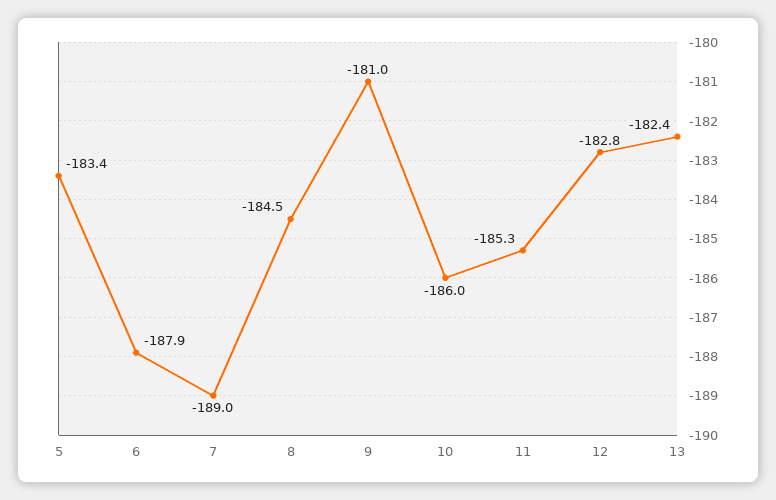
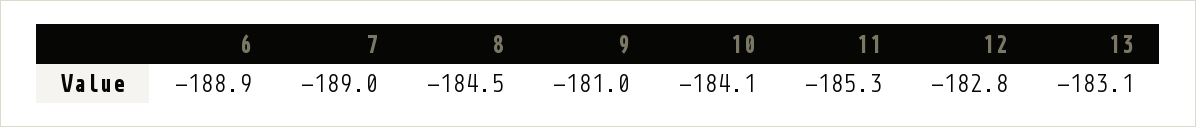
5: -183.4 -> none
6: -187.9 -> -188.9
10: -186 -> -184.1
13: -182.4 -> -183.1

